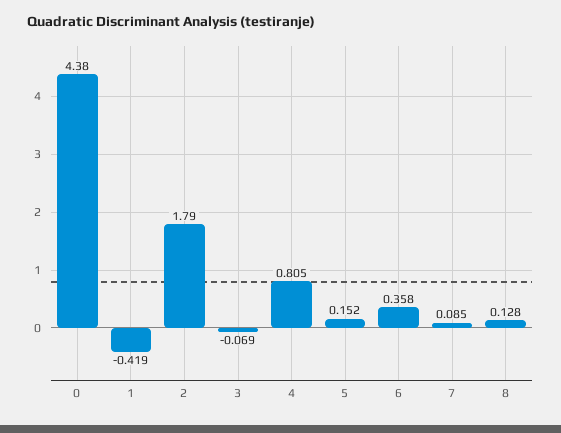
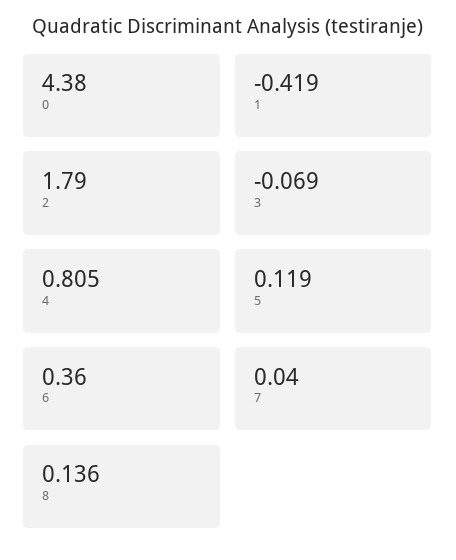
5: 0.152 -> 0.119
6: 0.358 -> 0.36
7: 0.085 -> 0.04
8: 0.128 -> 0.136

